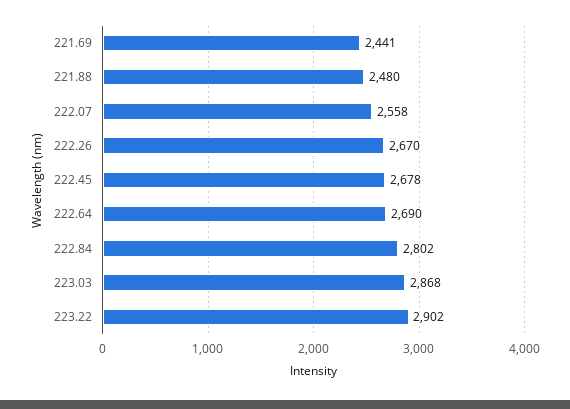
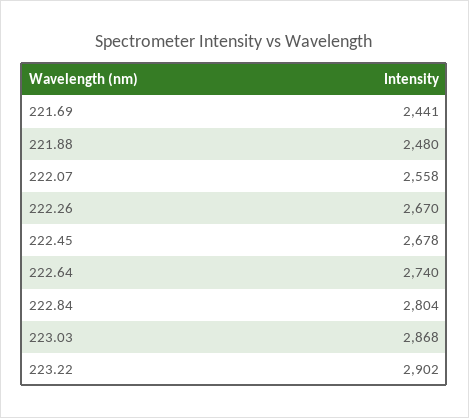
222.64: 2690 -> 2740
222.84: 2802 -> 2804

